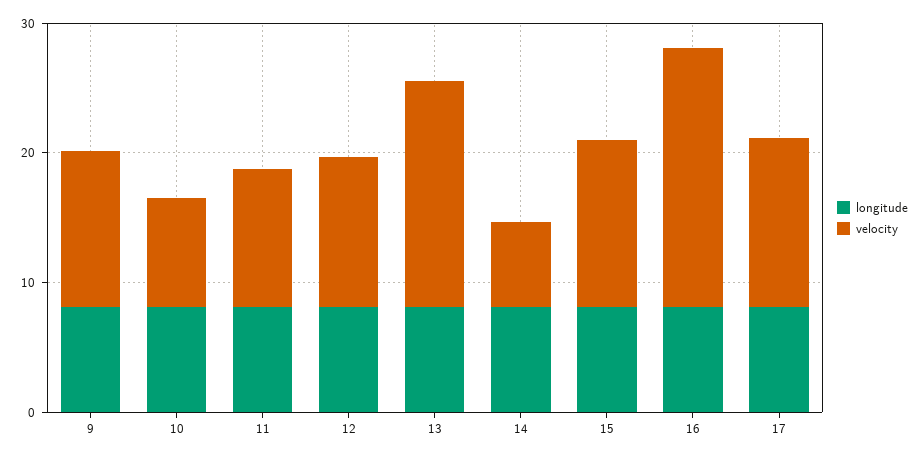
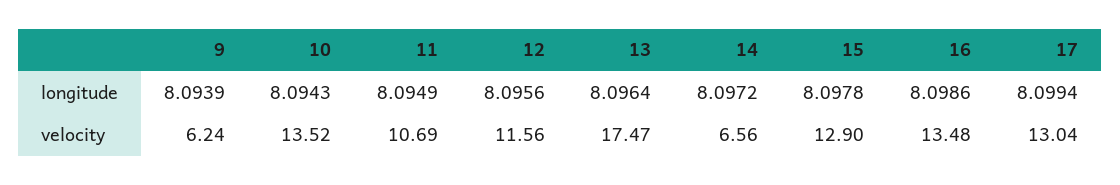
velocity, 9: 12 -> 6.24
velocity, 10: 8 -> 13.52
velocity, 16: 20 -> 13.48

